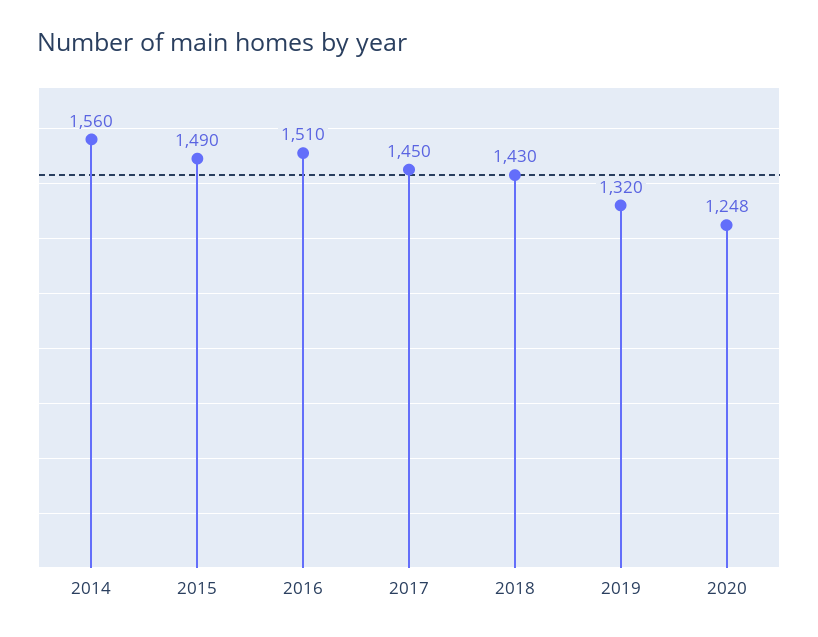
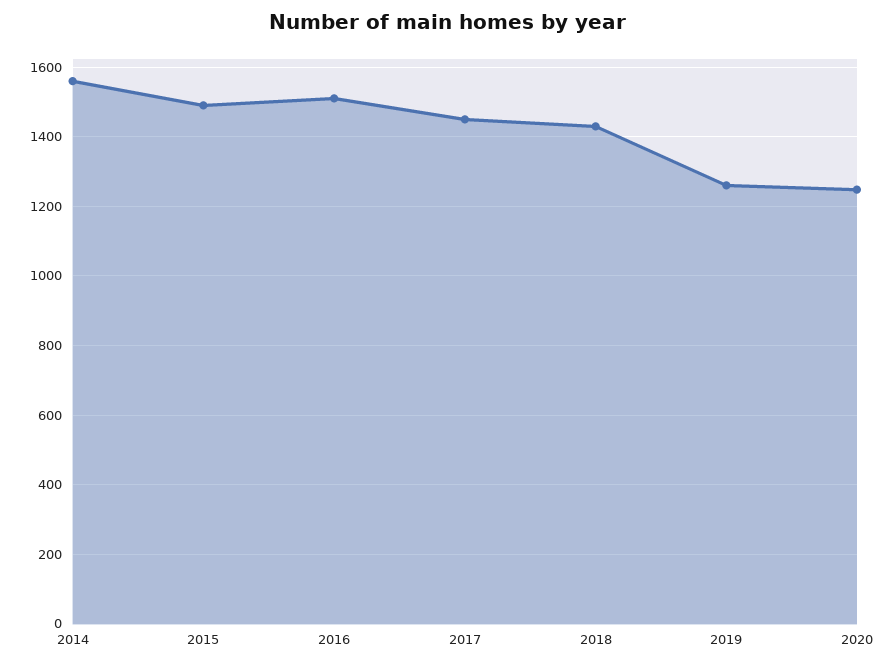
2019: 1320 -> 1260

